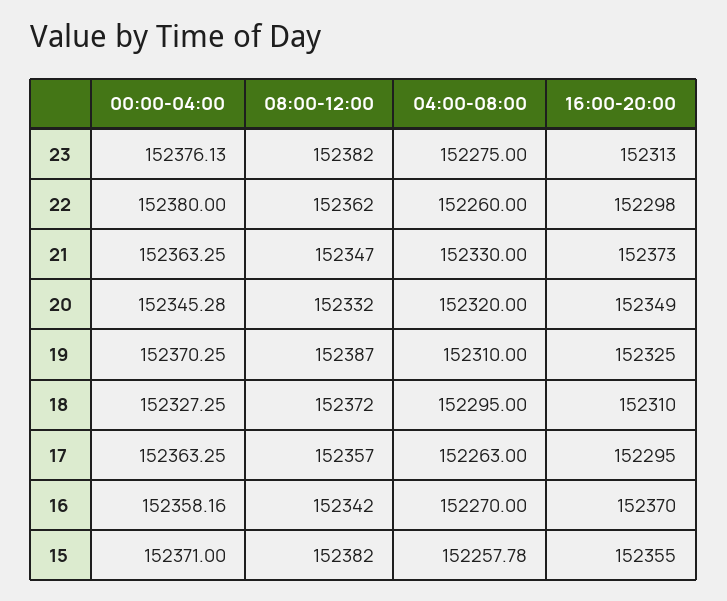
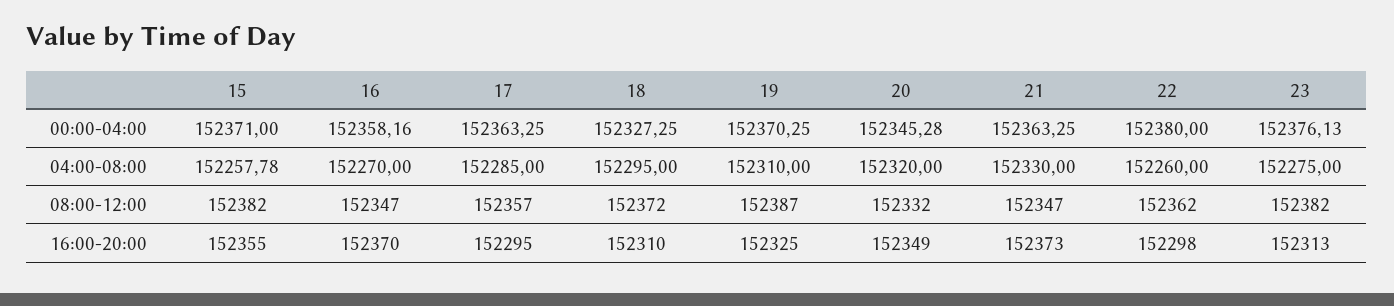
04:00-08:00, 17: 152263 -> 152285
08:00-12:00, 16: 152342 -> 152347

